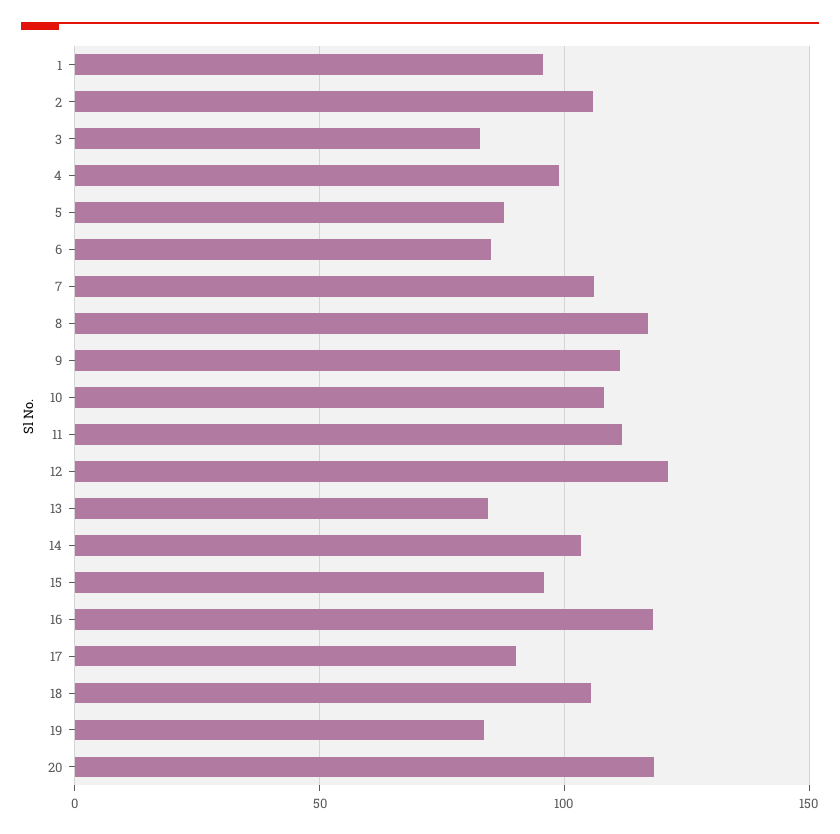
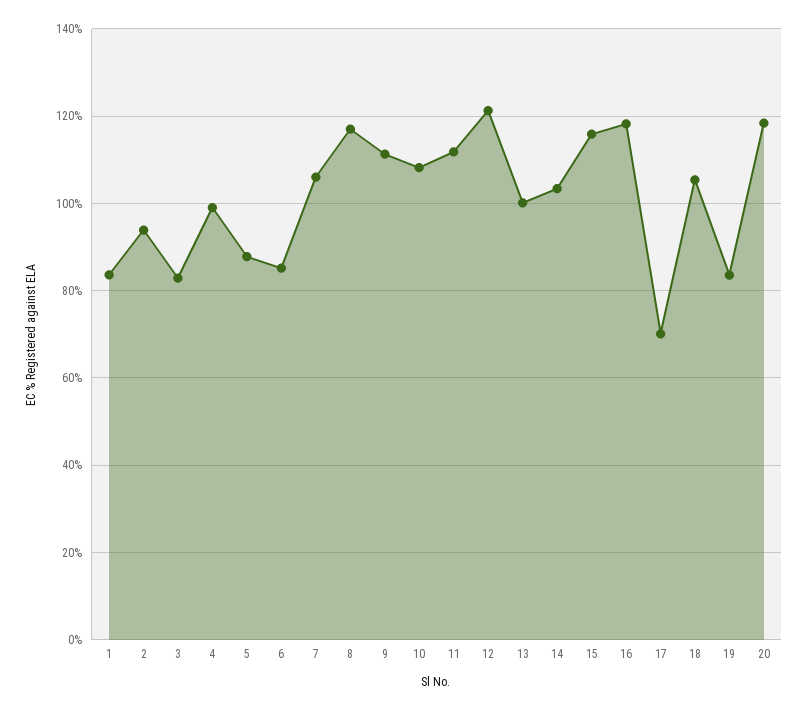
1: 95 -> 84
2: 105 -> 94
13: 85 -> 100
15: 95 -> 116
17: 90 -> 70

